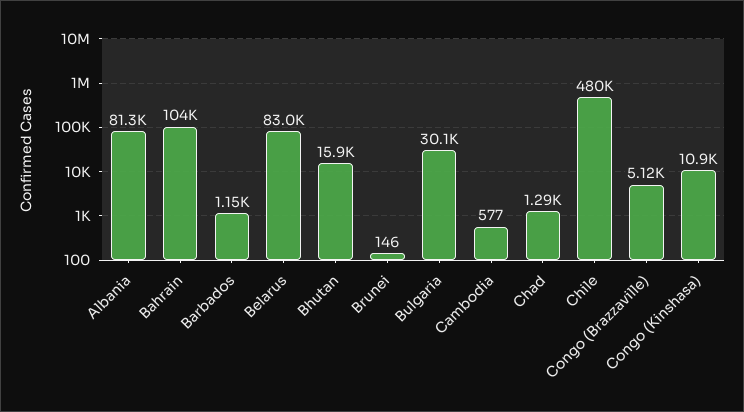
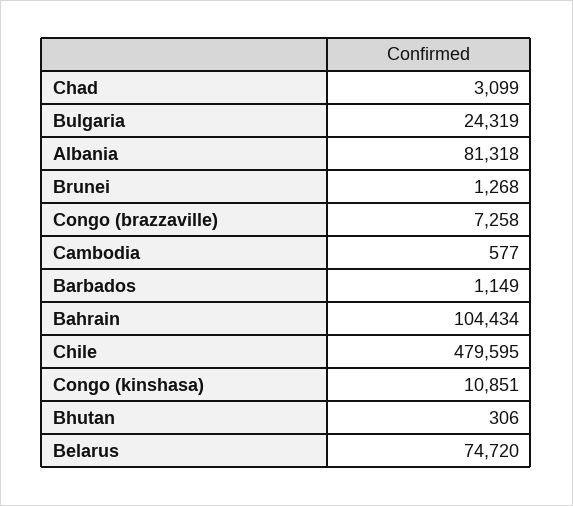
Belarus: 83000 -> 74720
Bhutan: 15900 -> 306
Brunei: 146 -> 1268
Bulgaria: 30100 -> 24319
Chad: 1290 -> 3099
Congo (Brazzaville): 5120 -> 7258

